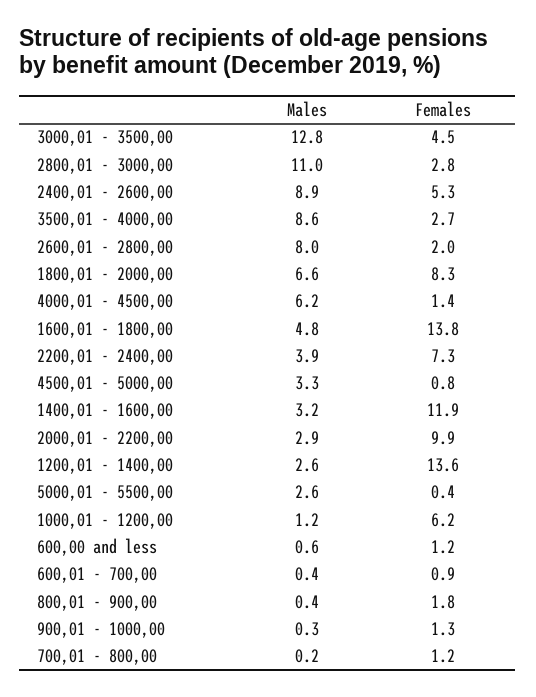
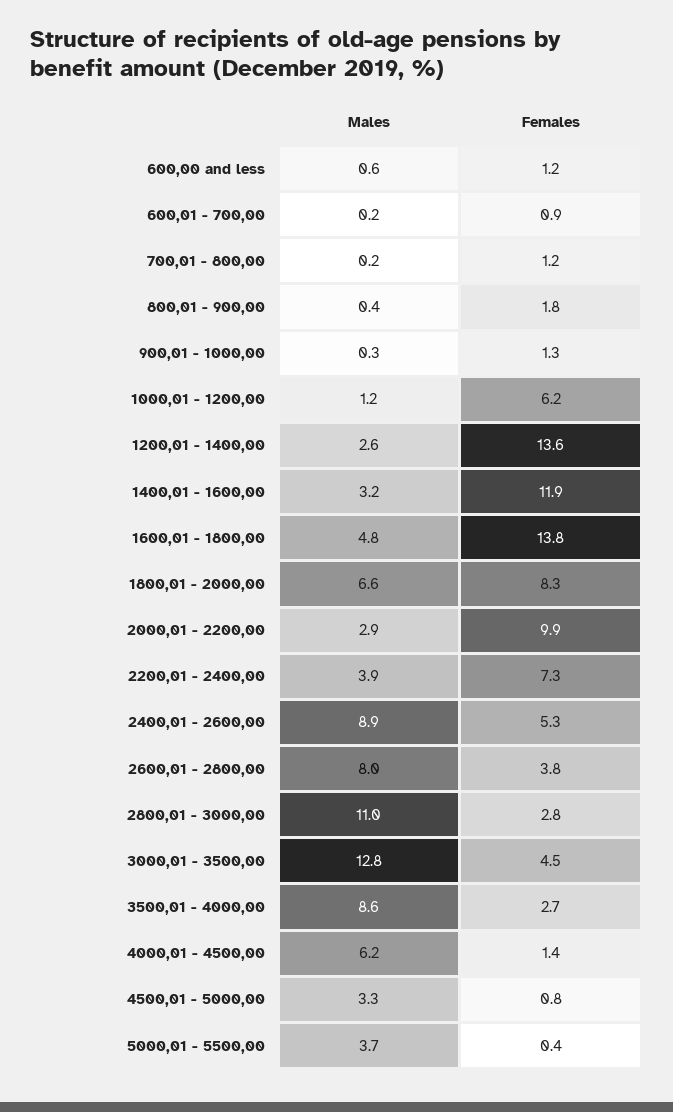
Females, 2600,01 - 2800,00: 2 -> 3.8
Males, 5000,01 - 5500,00: 2.6 -> 3.7
Males, 600,01 - 700,00: 0.4 -> 0.2

